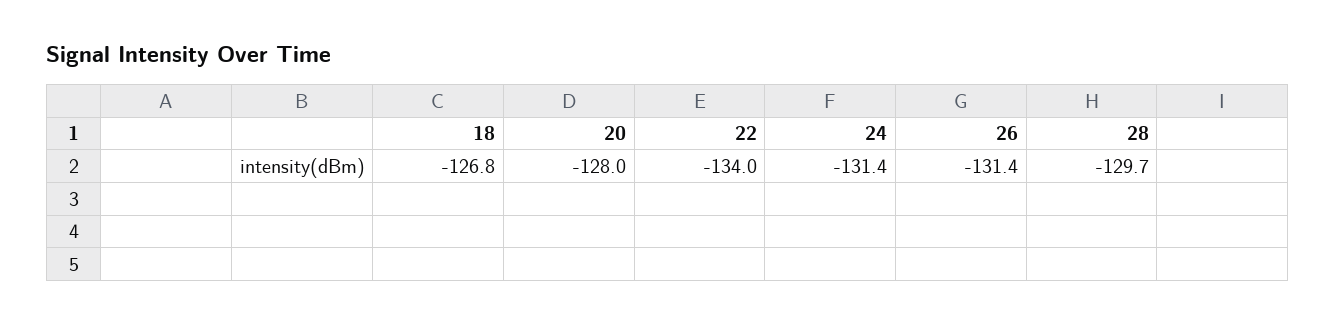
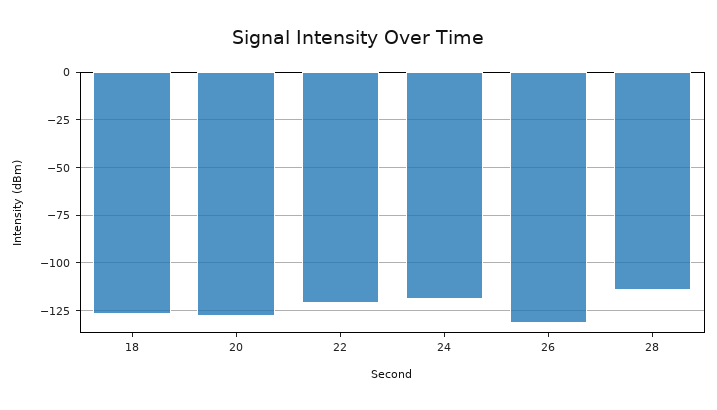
22: -134 -> -120
24: -131.4 -> -120
28: -129.7 -> -115

